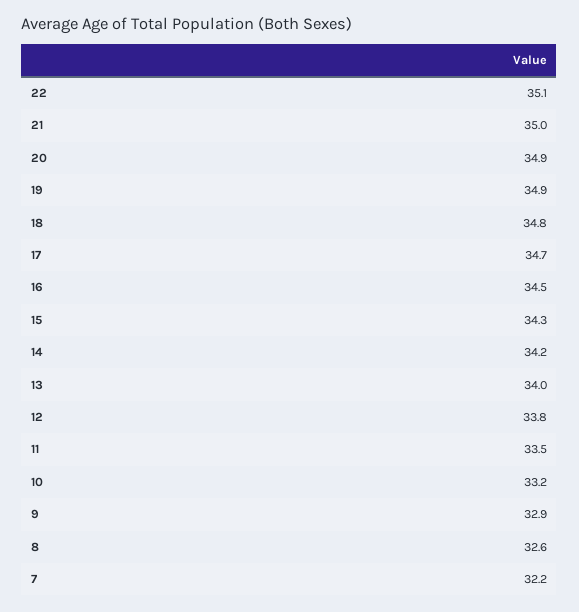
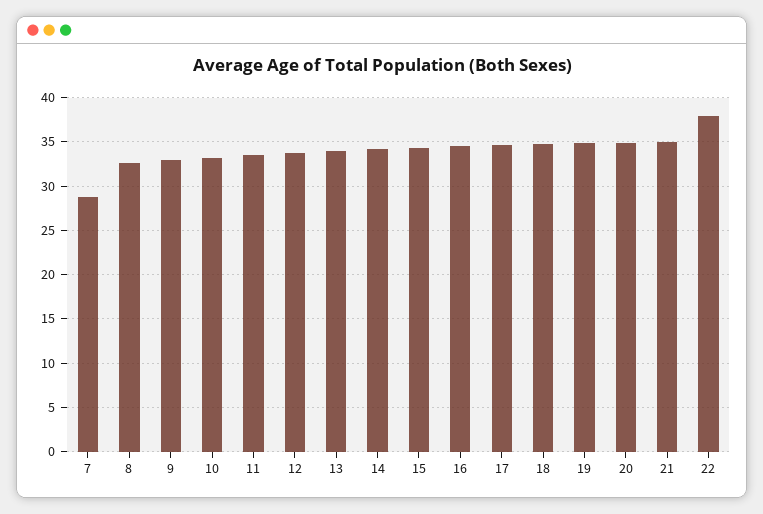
22: 35.1 -> 38
7: 32.2 -> 29

